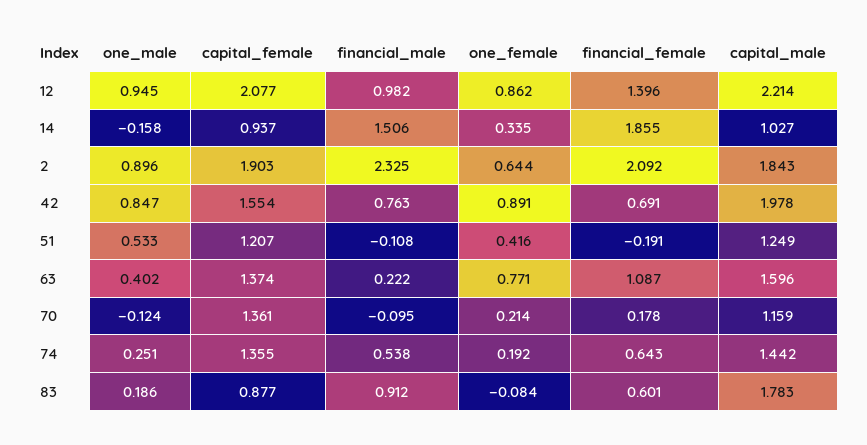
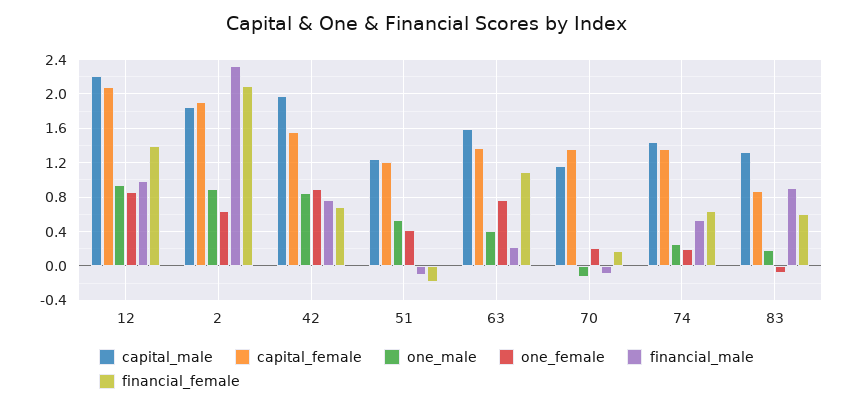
one_male, 14: -0.158 -> none
capital_female, 14: 0.937 -> none
financial_male, 14: 1.506 -> none
one_female, 14: 0.335 -> none
financial_female, 14: 1.855 -> none
capital_male, 14: 1.027 -> none
capital_male, 83: 1.783 -> 1.3

